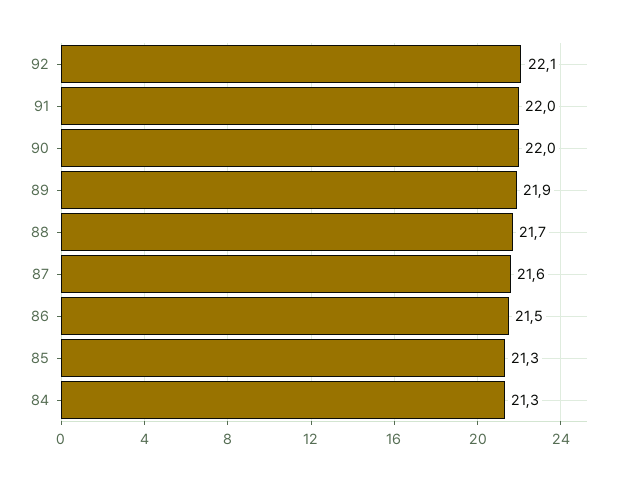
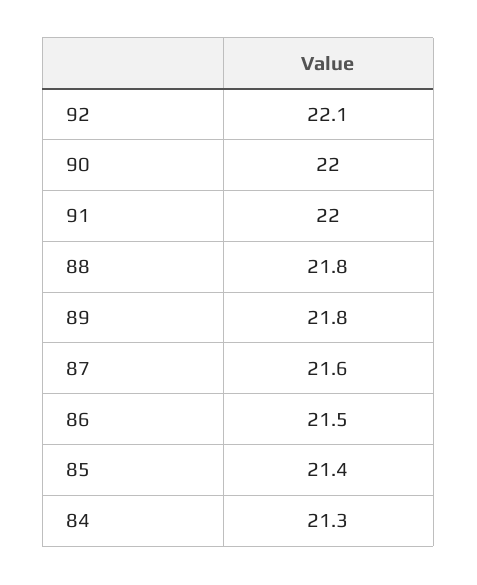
89: 21.9 -> 21.8
88: 21.7 -> 21.8
85: 21.3 -> 21.4

